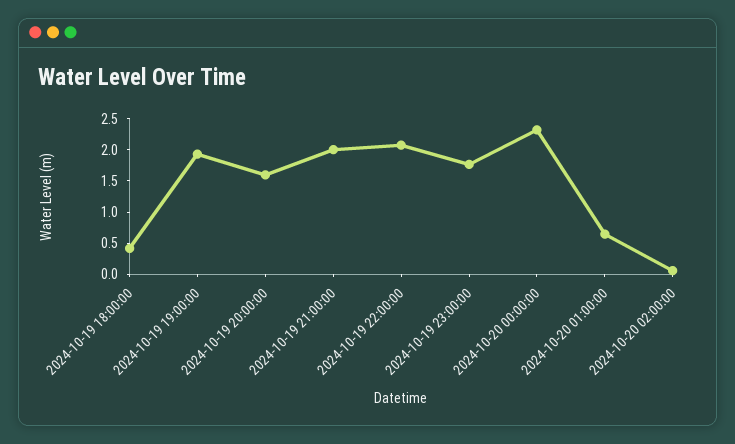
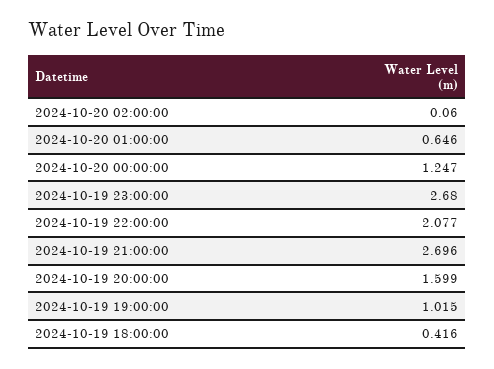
2024-10-19 19:00:00: 2 -> 1.015
2024-10-19 21:00:00: 2 -> 2.696
2024-10-19 23:00:00: 1.75 -> 2.68
2024-10-20 00:00:00: 2.25 -> 1.247

